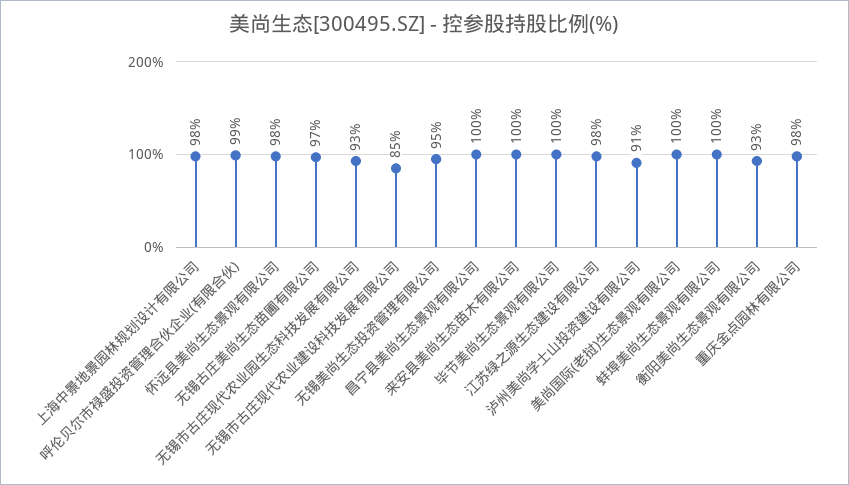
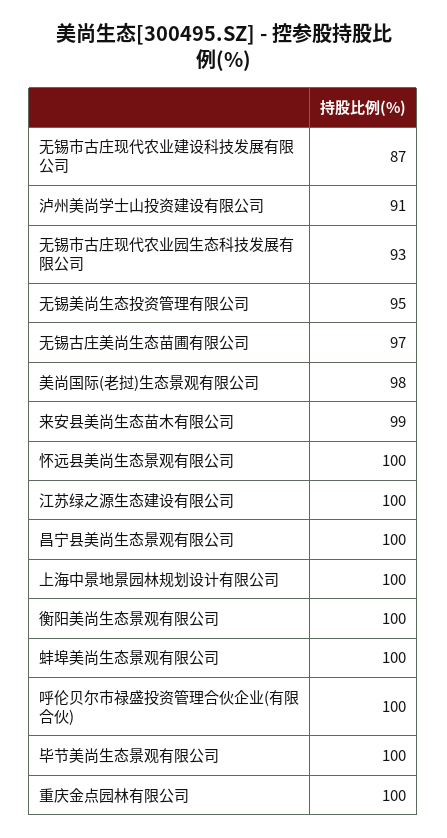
上海中景地景园林规划设计有限公司: 98 -> 100
呼伦贝尔市禄盛投资管理合伙企业(有限合伙): 99 -> 100
怀远县美尚生态景观有限公司: 98 -> 100
无锡市古庄现代农业建设科技发展有限公司: 85 -> 87
来安县美尚生态苗木有限公司: 100 -> 99
江苏绿之源生态建设有限公司: 98 -> 100
美尚国际(老挝)生态景观有限公司: 100 -> 98
衡阳美尚生态景观有限公司: 93 -> 100
重庆金点园林有限公司: 98 -> 100

